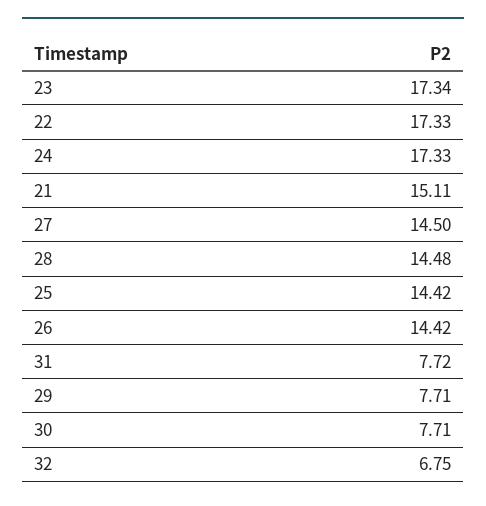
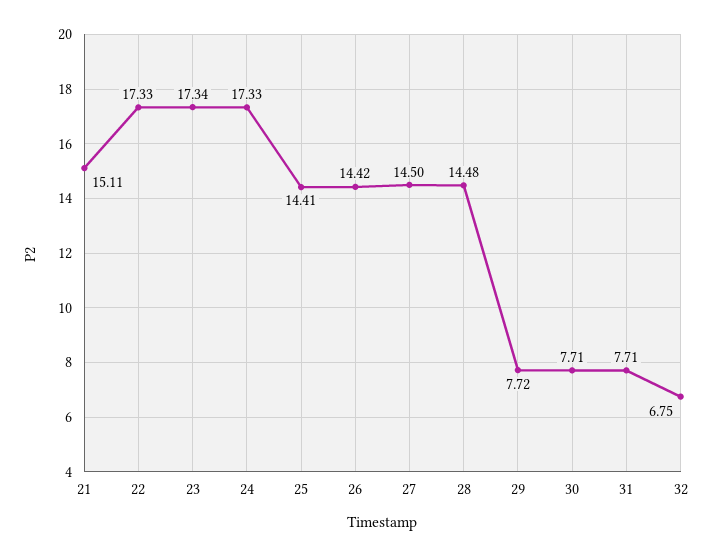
25: 14.42 -> 14.41
31: 7.72 -> 7.71
29: 7.71 -> 7.72

